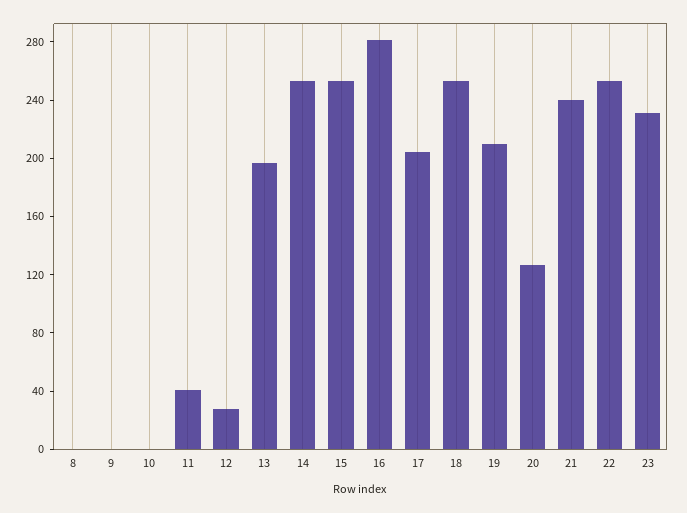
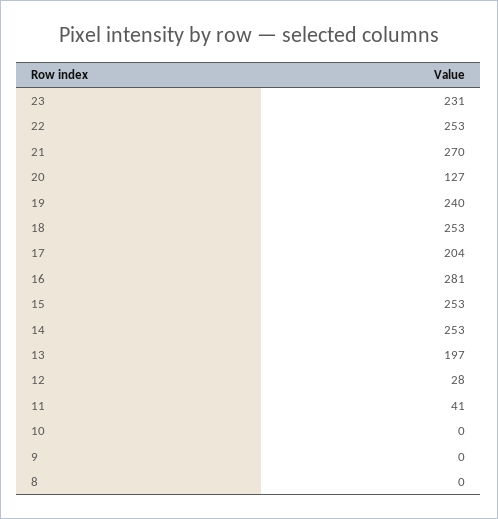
19: 210 -> 240
21: 240 -> 270

